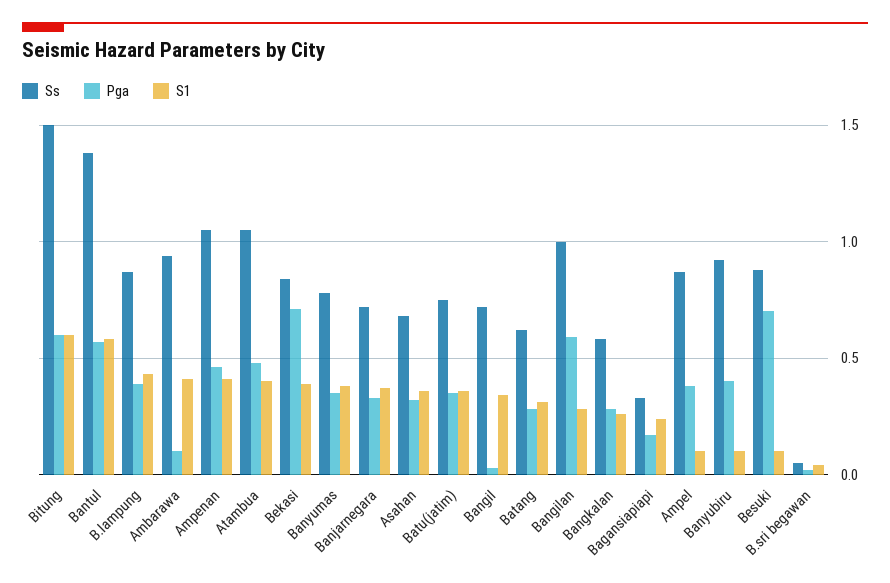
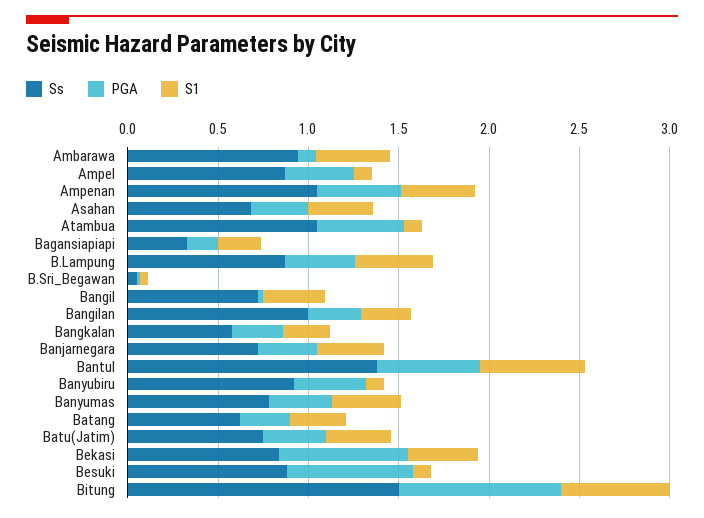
Pga, Bitung: 0.6 -> 0.9
S1, Atambua: 0.4 -> 0.1
Pga, Bangilan: 0.6 -> 0.3

